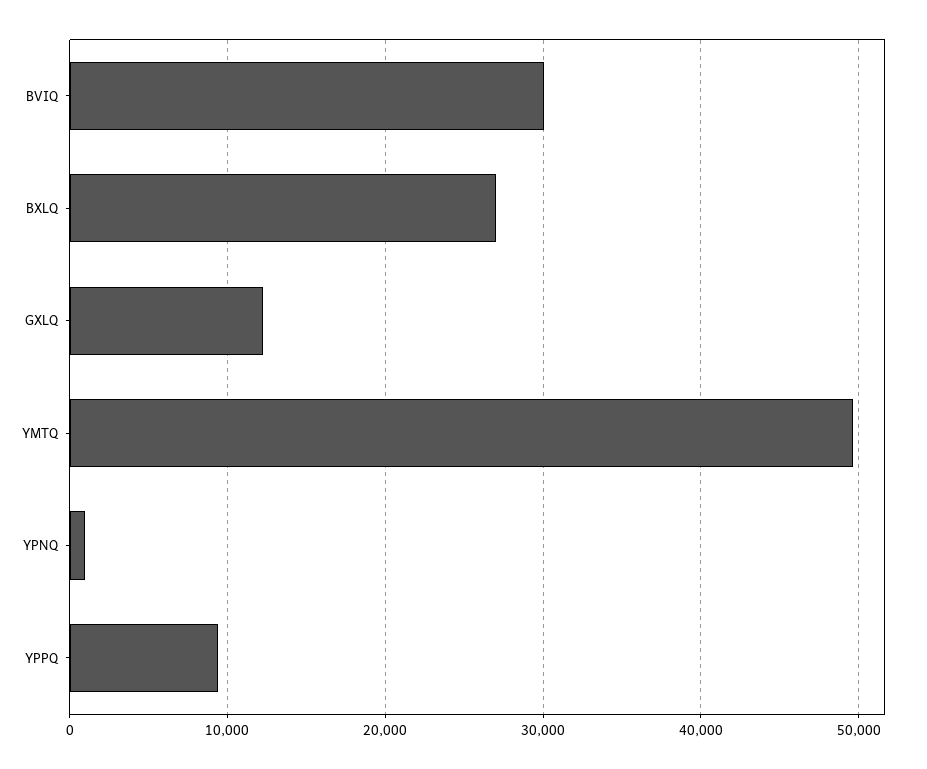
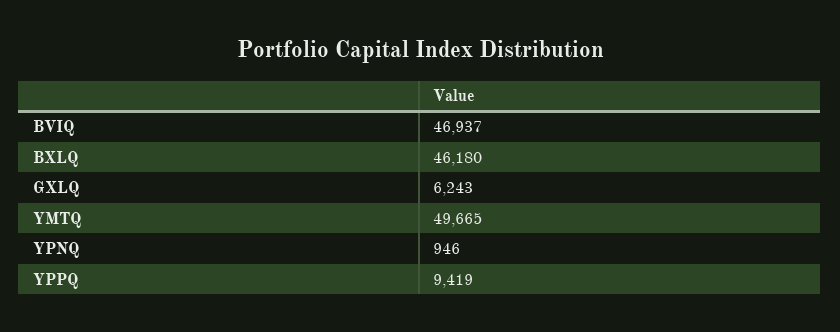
BVIQ: 30000 -> 46937
BXLQ: 27000 -> 46180
GXLQ: 12000 -> 6243

